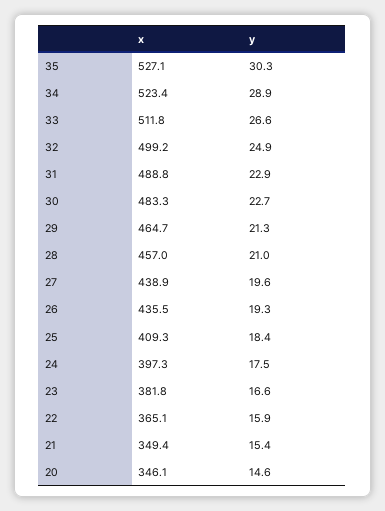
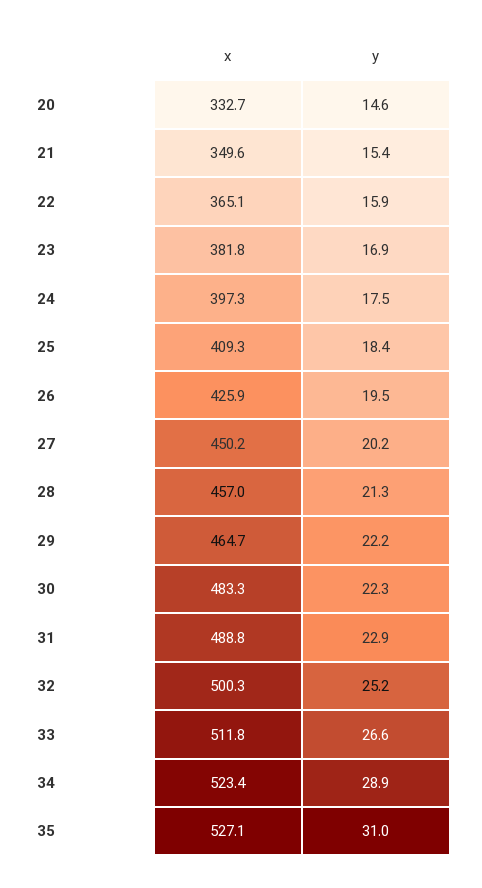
y, 35: 30.3 -> 31
x, 32: 499.2 -> 500.3
y, 32: 24.9 -> 25.2
y, 30: 22.7 -> 22.3
y, 29: 21.3 -> 22.2
y, 28: 21 -> 21.3
x, 27: 438.9 -> 450.2
y, 27: 19.6 -> 20.2
x, 26: 435.5 -> 425.9
y, 26: 19.3 -> 19.5
y, 23: 16.6 -> 16.9
x, 21: 349.4 -> 349.6
x, 20: 346.1 -> 332.7

